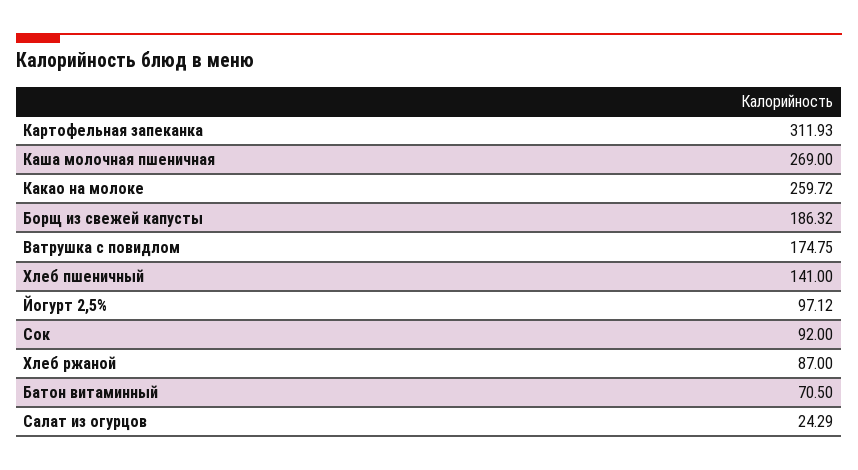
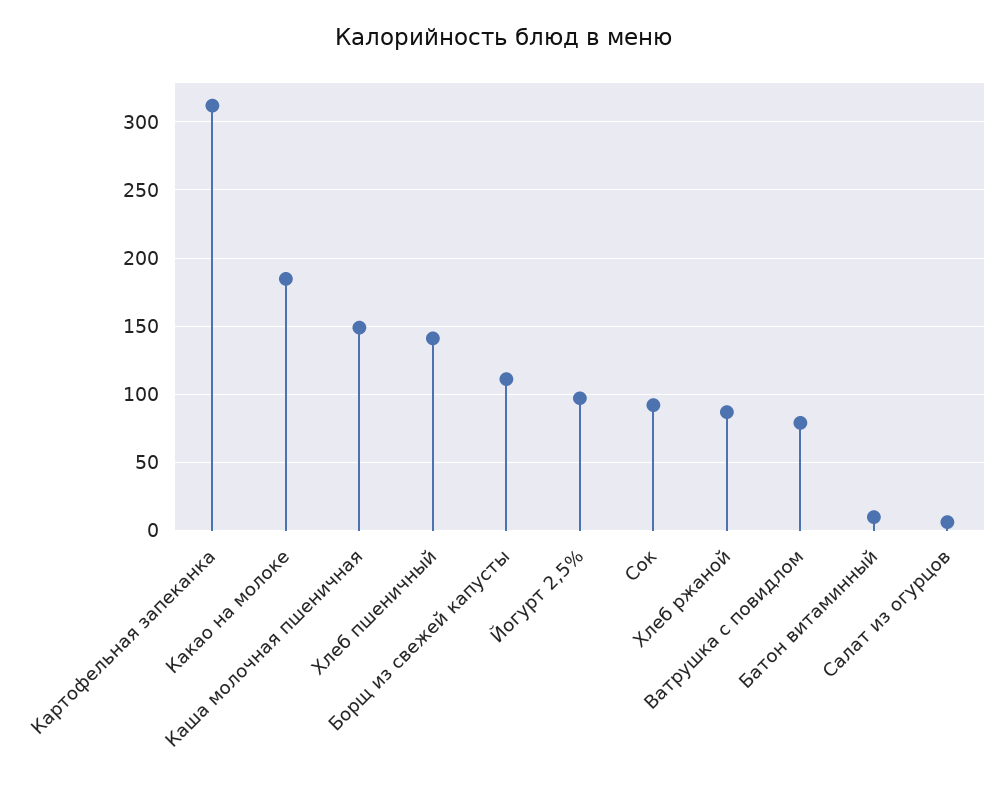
Каша молочная пшеничная: 269 -> 150
Какао на молоке: 259.72 -> 185
Борщ из свежей капусты: 186.32 -> 110
Ватрушка с повидлом: 174.75 -> 80
Батон витаминный: 70.5 -> 10
Салат из огурцов: 24.29 -> 5

